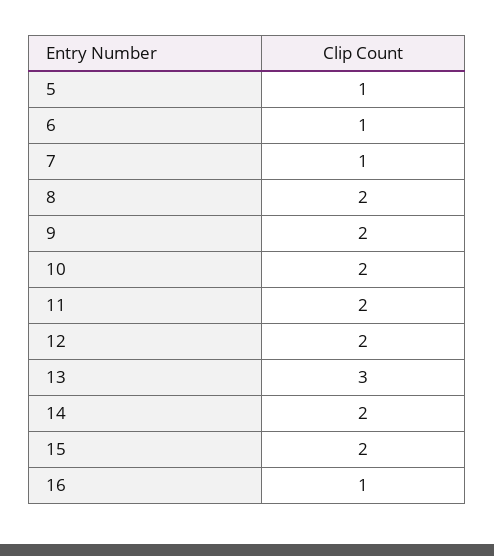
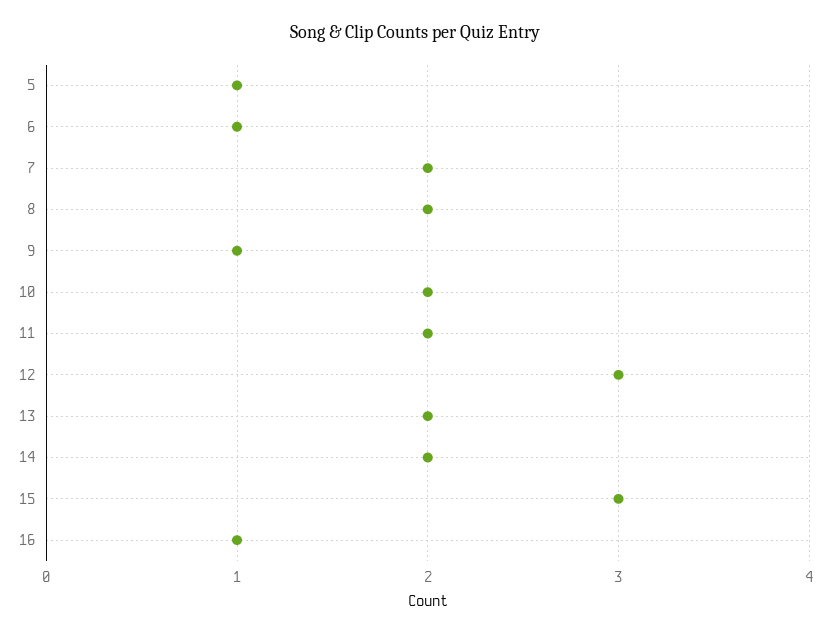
7: 1 -> 2
9: 2 -> 1
12: 2 -> 3
13: 3 -> 2
15: 2 -> 3

